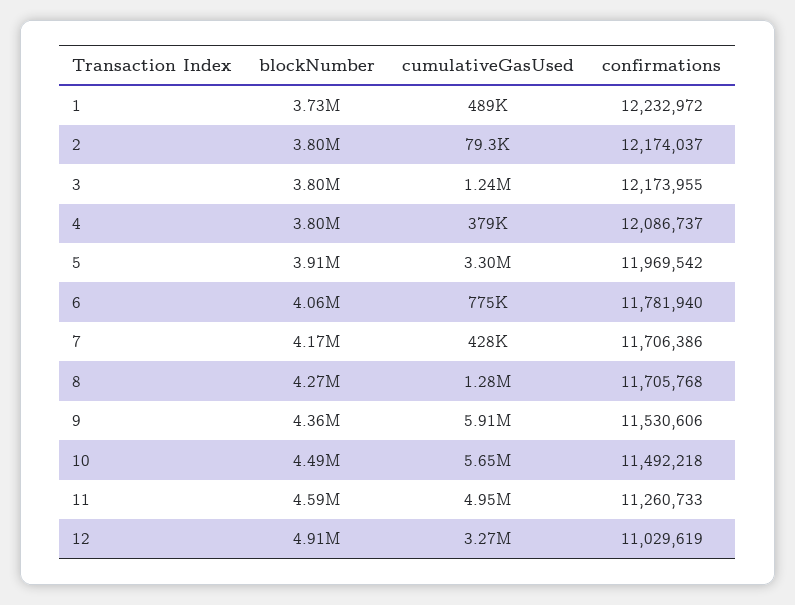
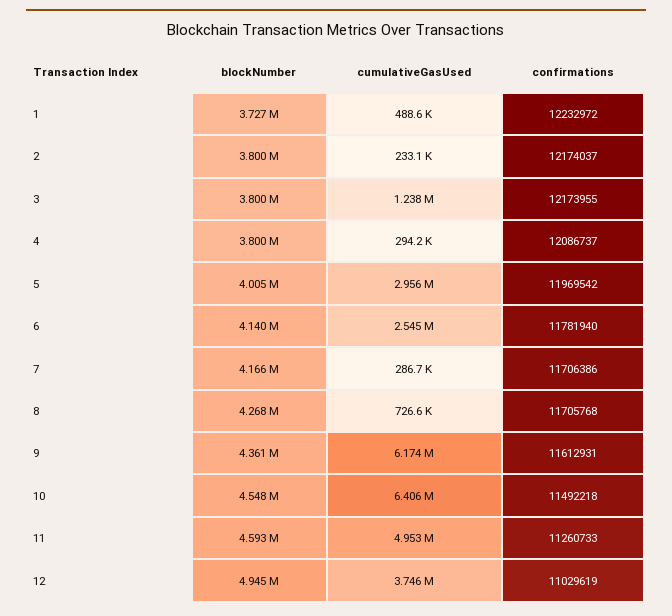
cumulativeGasUsed, 2: 79300 -> 233100
cumulativeGasUsed, 4: 379000 -> 294200
blockNumber, 5: 3910000 -> 4005000
cumulativeGasUsed, 5: 3300000 -> 2956000
blockNumber, 6: 4060000 -> 4140000
cumulativeGasUsed, 6: 775000 -> 2545000
cumulativeGasUsed, 7: 428000 -> 286700
cumulativeGasUsed, 8: 1280000 -> 726600
cumulativeGasUsed, 9: 5910000 -> 6174000
confirmations, 9: 11530606 -> 11612931
blockNumber, 10: 4490000 -> 4548000
cumulativeGasUsed, 10: 5650000 -> 6406000
blockNumber, 12: 4910000 -> 4945000
cumulativeGasUsed, 12: 3270000 -> 3746000

